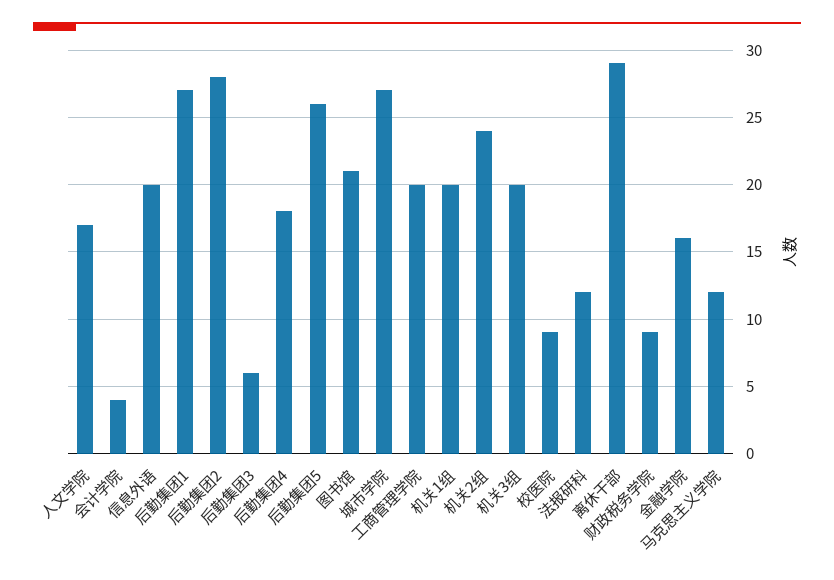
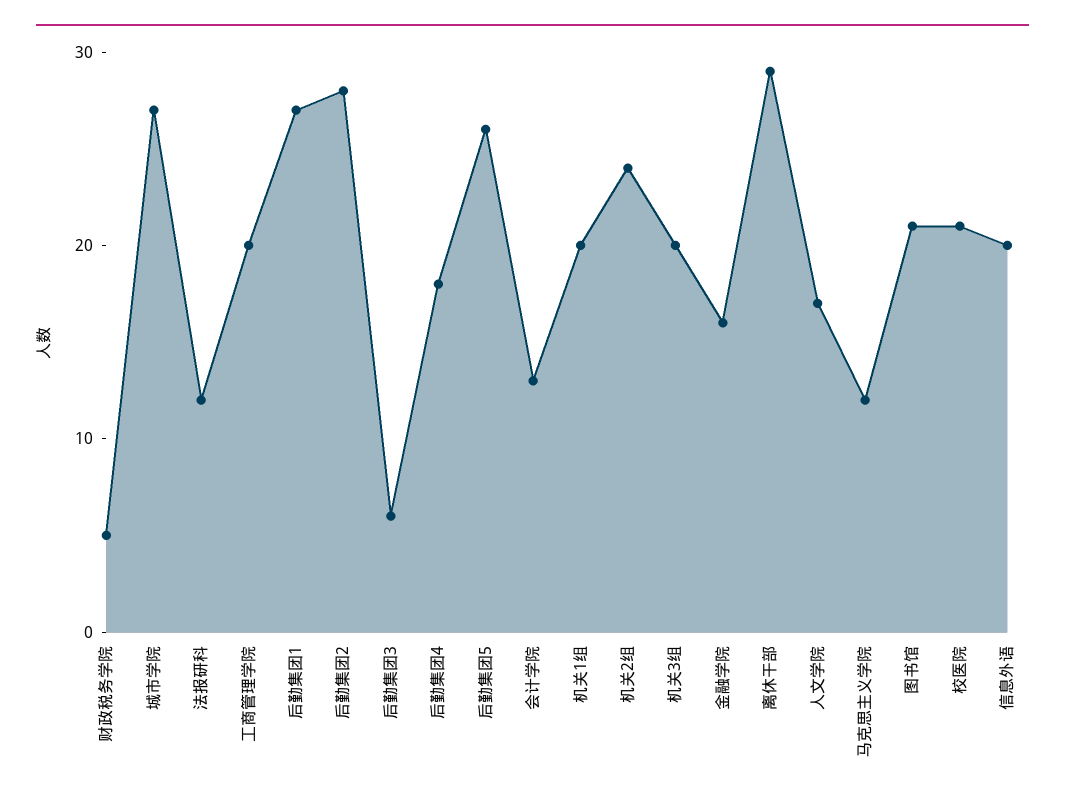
会计学院: 4 -> 13
校医院: 9 -> 21
财政税务学院: 9 -> 5

